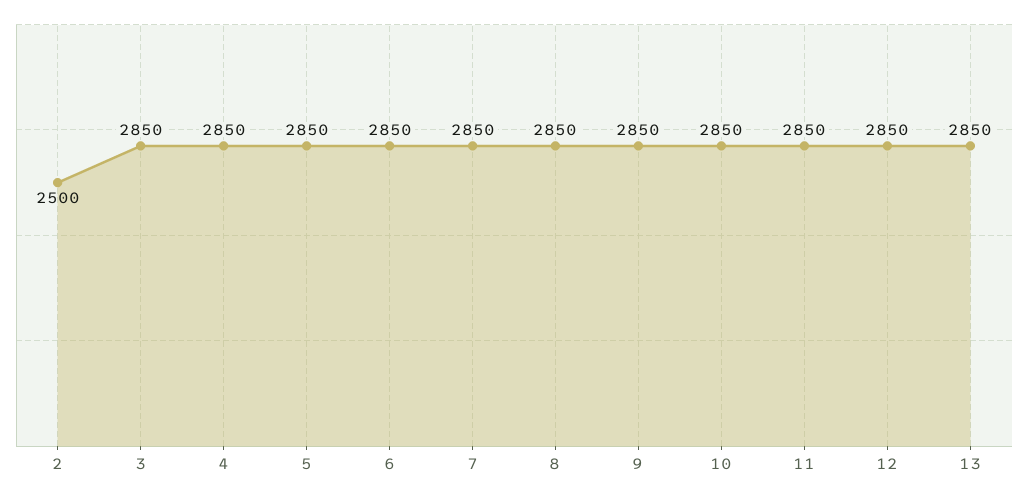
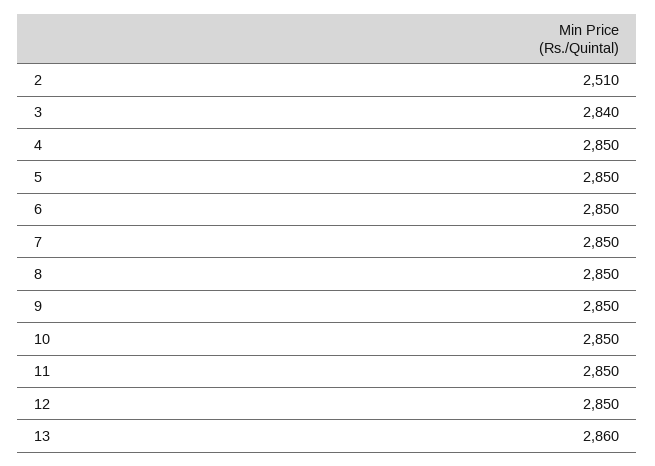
2: 2500 -> 2510
3: 2850 -> 2840
13: 2850 -> 2860

